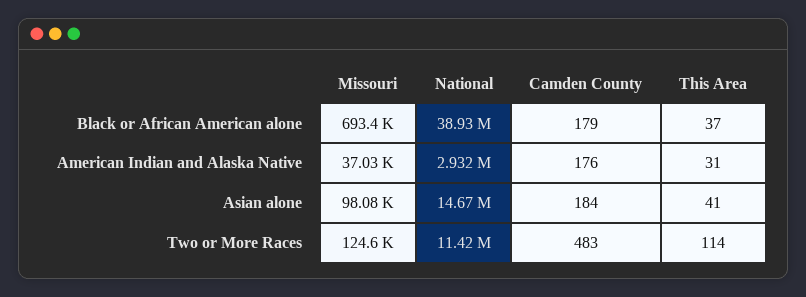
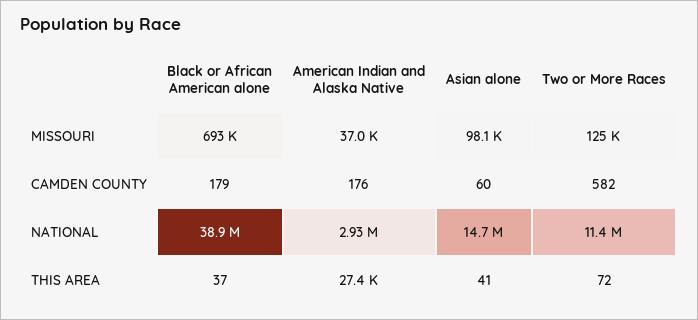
This Area, American Indian and Alaska Native: 31 -> 27400
Camden County, Asian alone: 184 -> 60
Camden County, Two or More Races: 483 -> 582
This Area, Two or More Races: 114 -> 72

